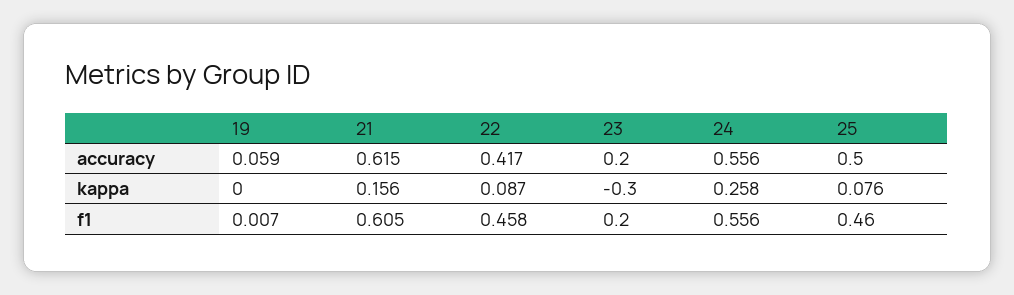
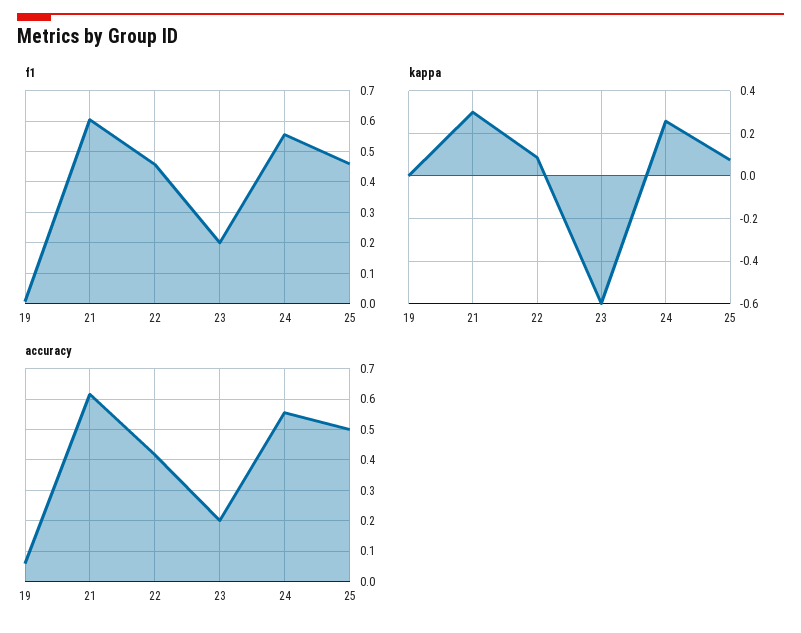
kappa, 21: 0.156 -> 0.3
kappa, 23: -0.3 -> -0.6

